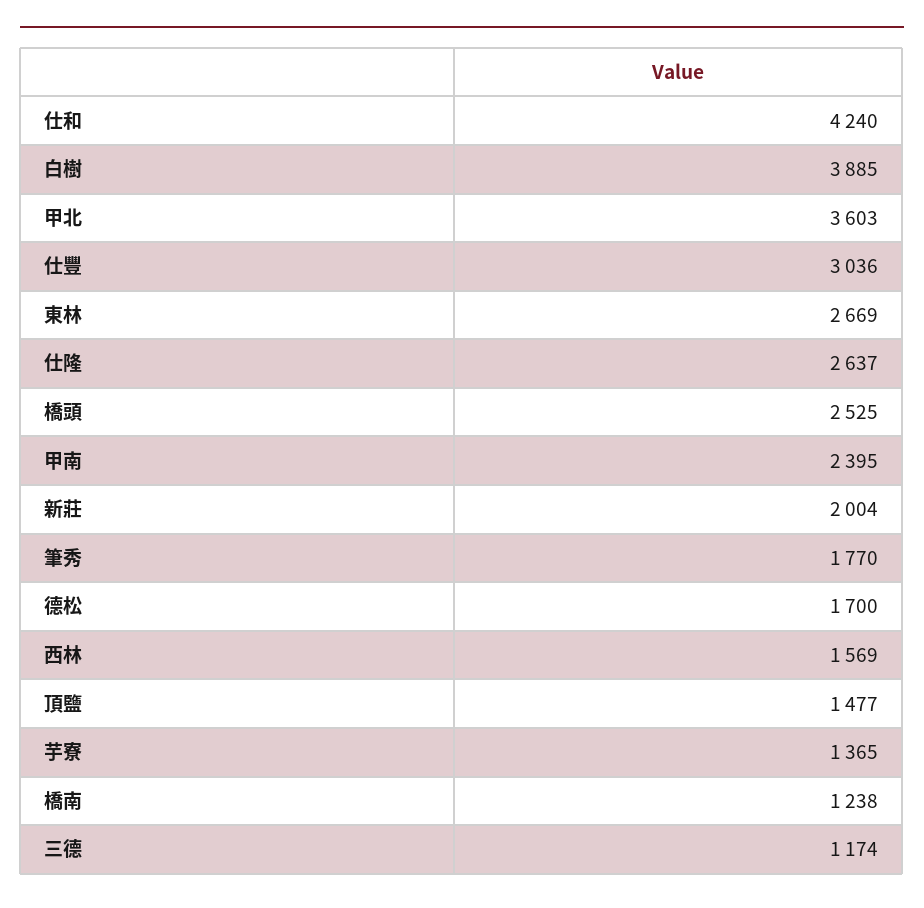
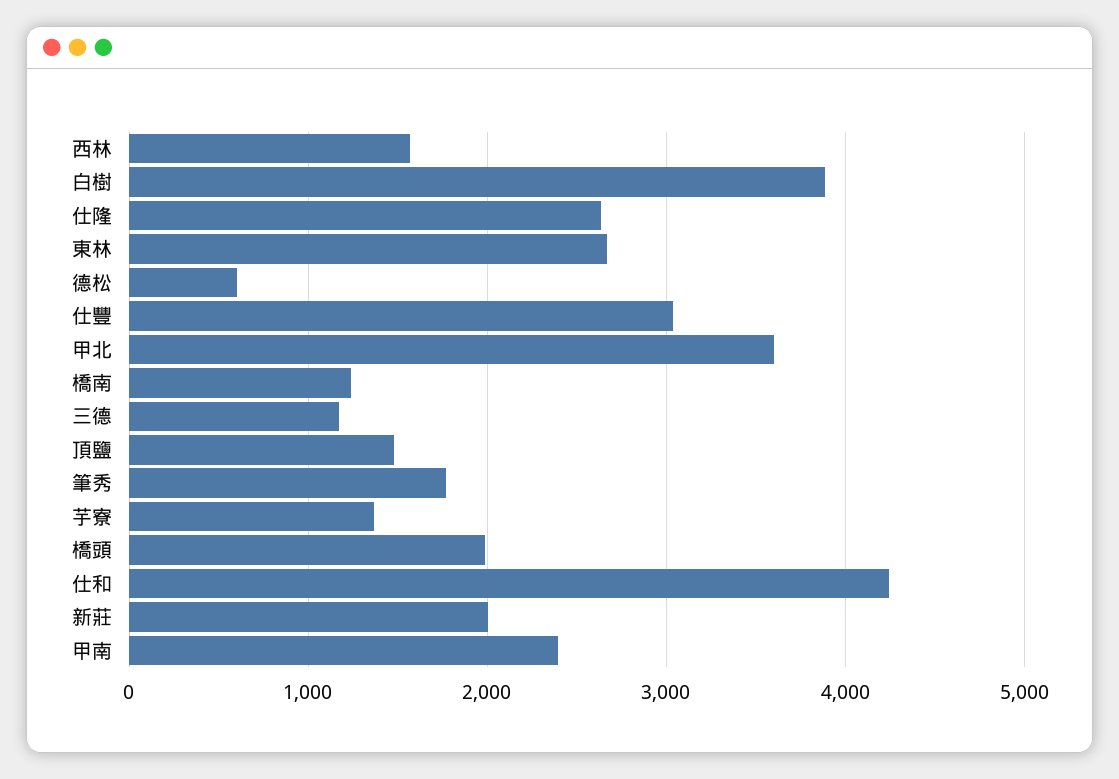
橋頭: 2525 -> 2000
德松: 1700 -> 600

